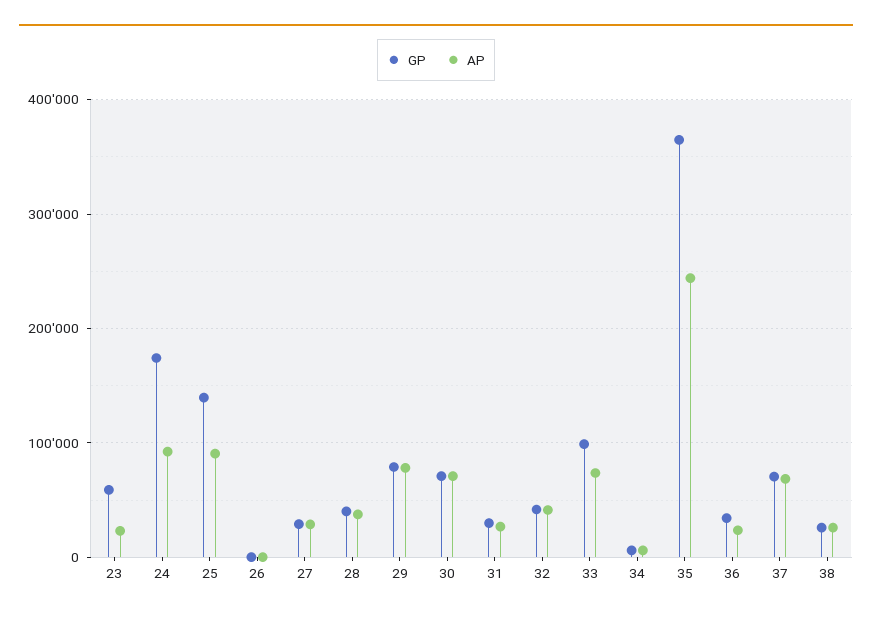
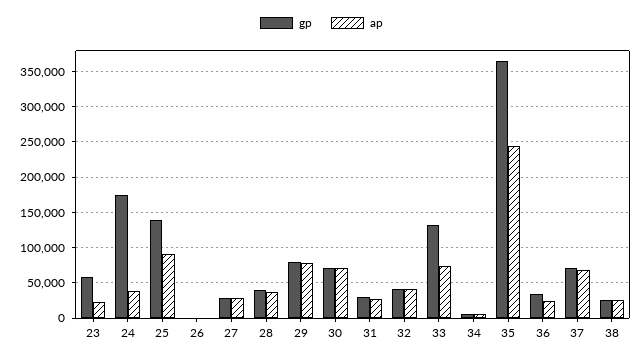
AP, 24: 90000 -> 40000
GP, 33: 100000 -> 130000

